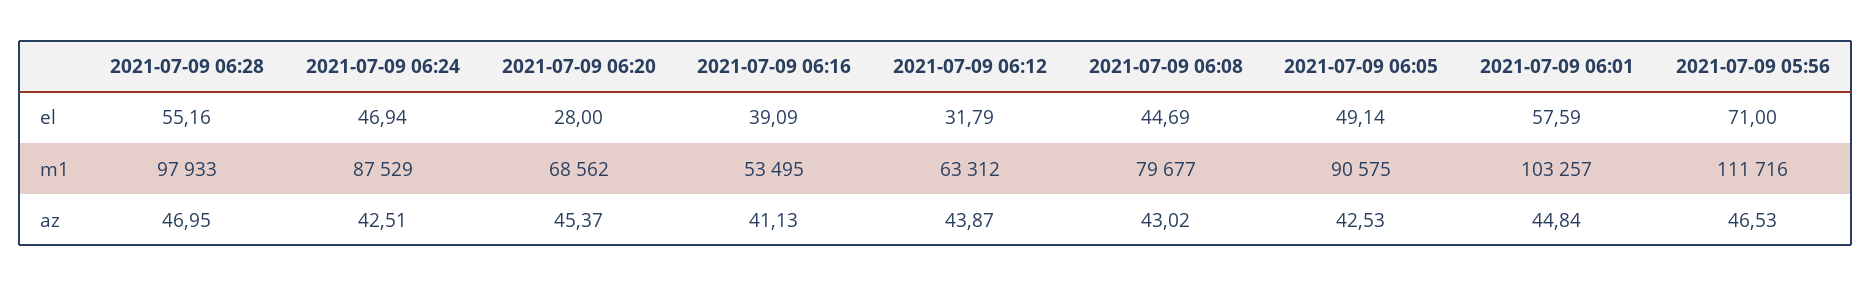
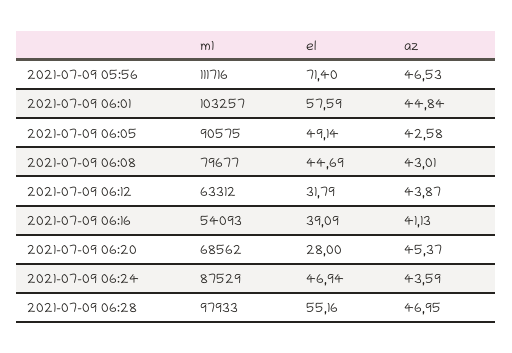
2021-07-09 05:56, el: 71 -> 71.4
2021-07-09 06:16, m1: 53495 -> 54093
2021-07-09 06:24, az: 42.51 -> 43.59
2021-07-09 06:08, az: 43.02 -> 43.01
2021-07-09 06:05, az: 42.53 -> 42.58

